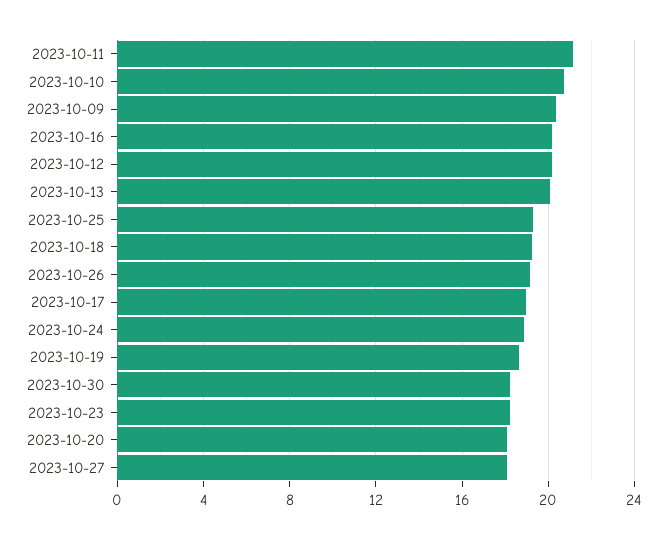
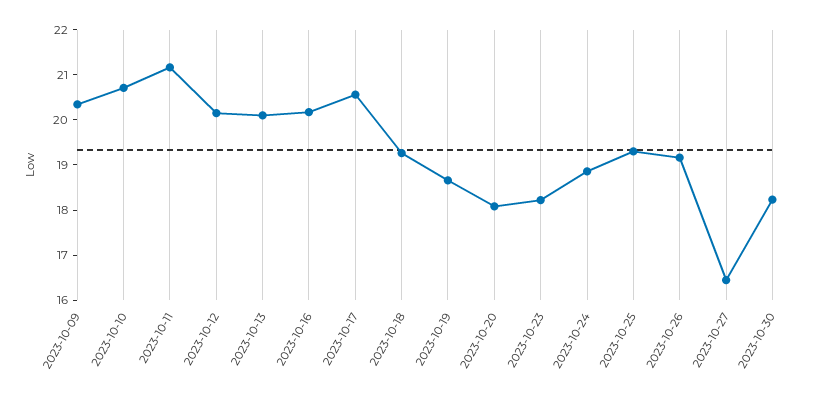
2023-10-17: 19 -> 20.6
2023-10-27: 18 -> 16.4

